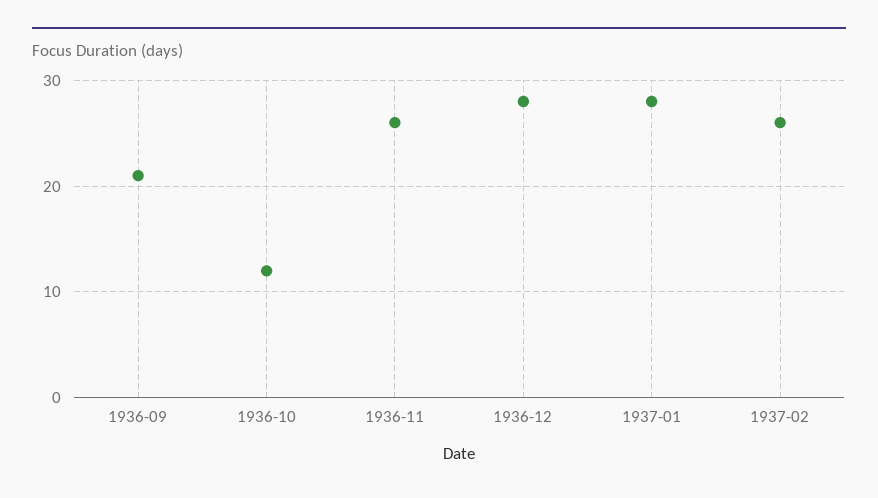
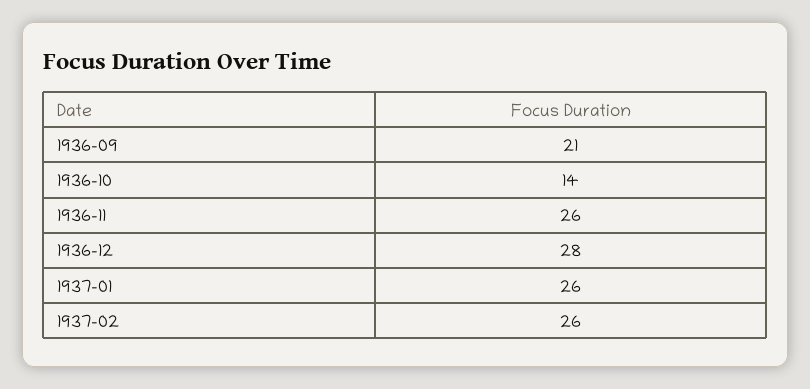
1936-10: 12 -> 14
1937-01: 28 -> 26

